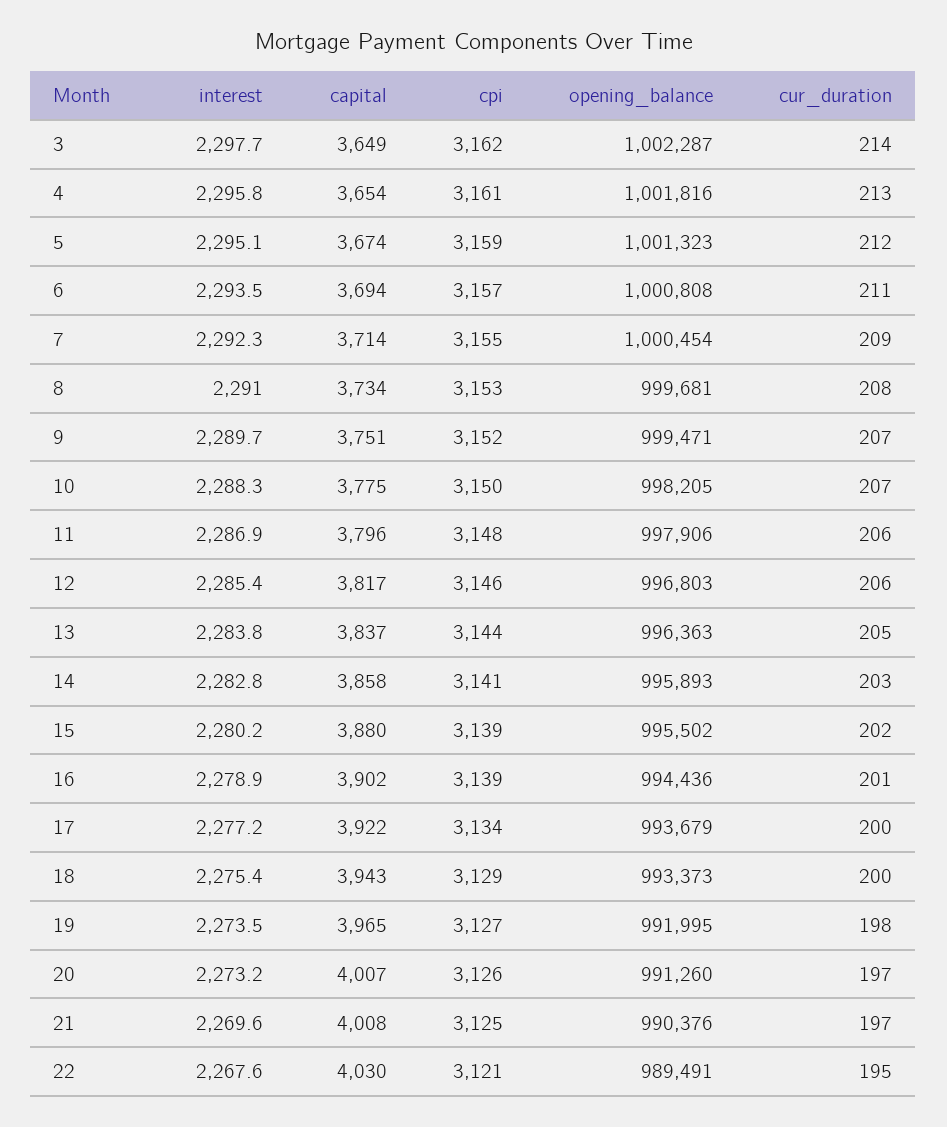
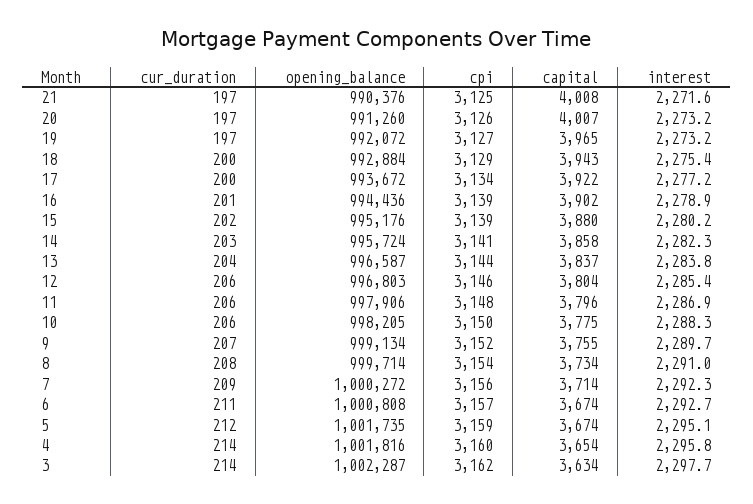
capital, 3: 3649 -> 3634
cpi, 4: 3161 -> 3160
cur_duration, 4: 213 -> 214
opening_balance, 5: 1001323 -> 1001735
interest, 6: 2293.5 -> 2292.7
capital, 6: 3694 -> 3674
cpi, 7: 3155 -> 3156
opening_balance, 7: 1000454 -> 1000272
cpi, 8: 3153 -> 3154
opening_balance, 8: 999681 -> 999714
capital, 9: 3751 -> 3755
opening_balance, 9: 999471 -> 999134
cur_duration, 10: 207 -> 206
capital, 12: 3817 -> 3804
opening_balance, 13: 996363 -> 996587
cur_duration, 13: 205 -> 204
interest, 14: 2282.8 -> 2282.3
opening_balance, 14: 995893 -> 995724
opening_balance, 15: 995502 -> 995176
opening_balance, 17: 993679 -> 993672
opening_balance, 18: 993373 -> 992884
interest, 19: 2273.5 -> 2273.2
opening_balance, 19: 991995 -> 992072
cur_duration, 19: 198 -> 197
interest, 21: 2269.6 -> 2271.6
interest, 22: 2267.6 -> none
capital, 22: 4030 -> none
cpi, 22: 3121 -> none
opening_balance, 22: 989491 -> none
cur_duration, 22: 195 -> none

